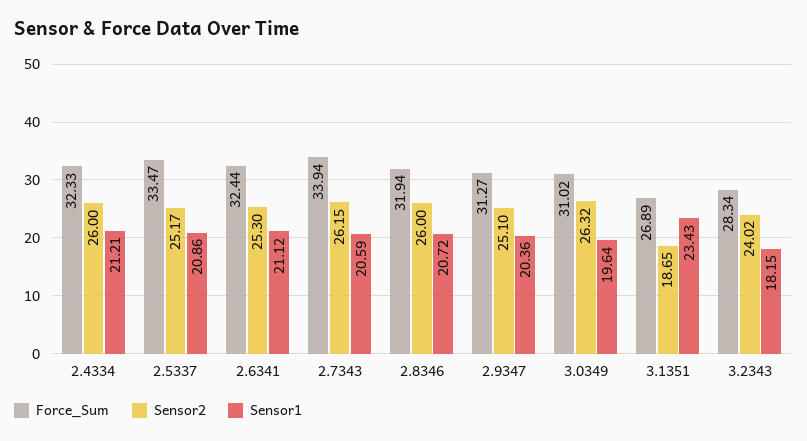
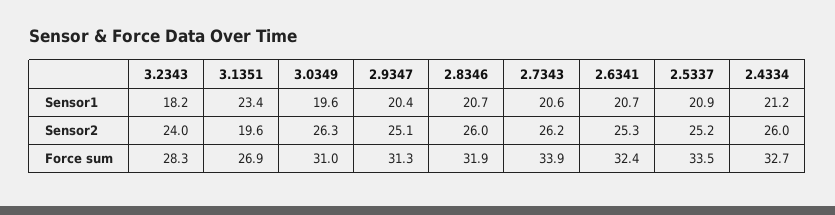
Force_Sum, 2.4334: 32.33 -> 32.7
Sensor1, 2.6341: 21.12 -> 20.7
Sensor2, 3.1351: 18.65 -> 19.6

